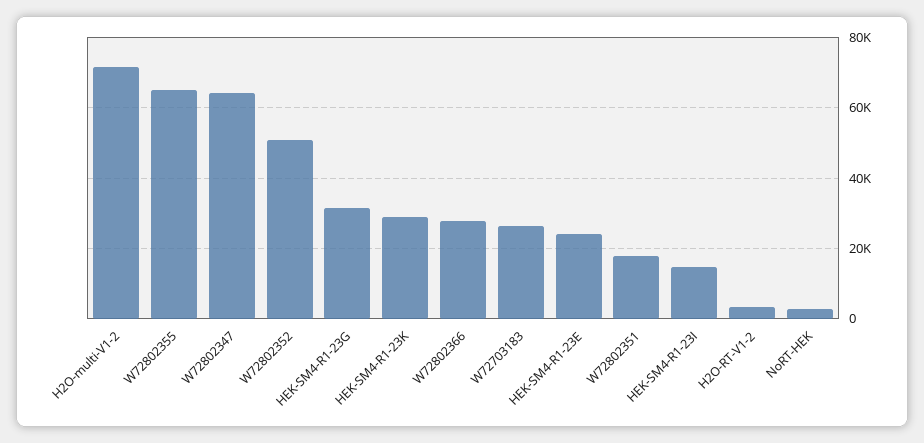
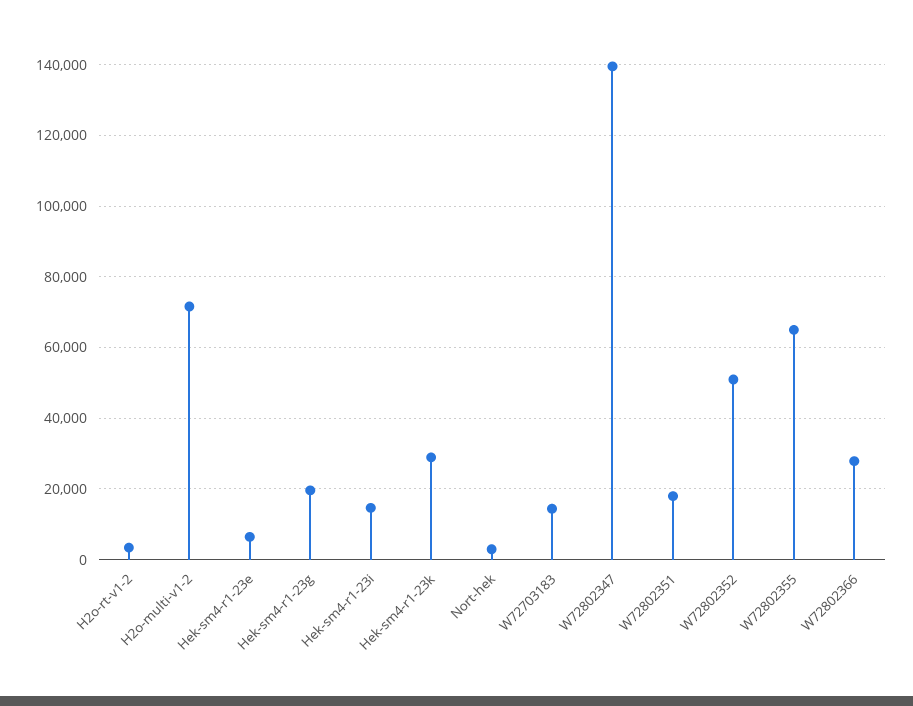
W72802347: 64000 -> 140000
HEK-SM4-R1-23G: 32000 -> 20000
W72703183: 26000 -> 14000
HEK-SM4-R1-23E: 24000 -> 6000

